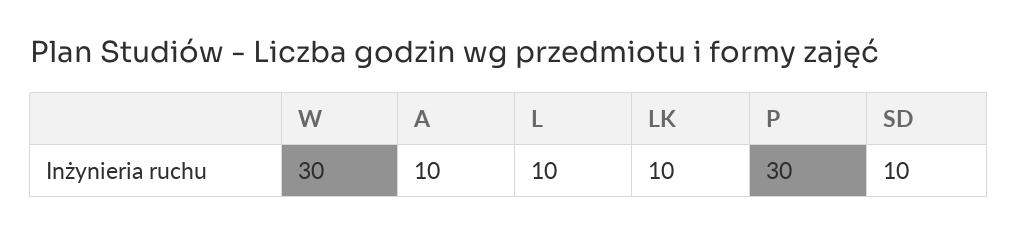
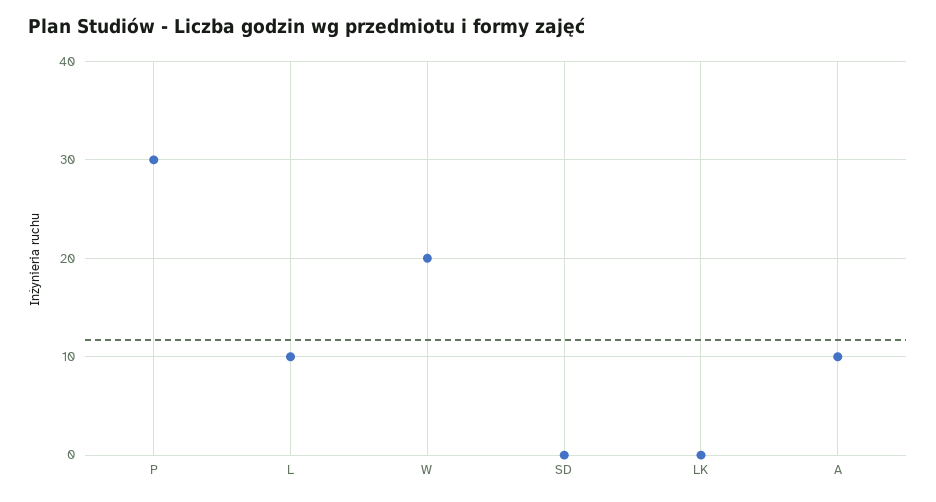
W: 30 -> 20
LK: 10 -> 0
SD: 10 -> 0

